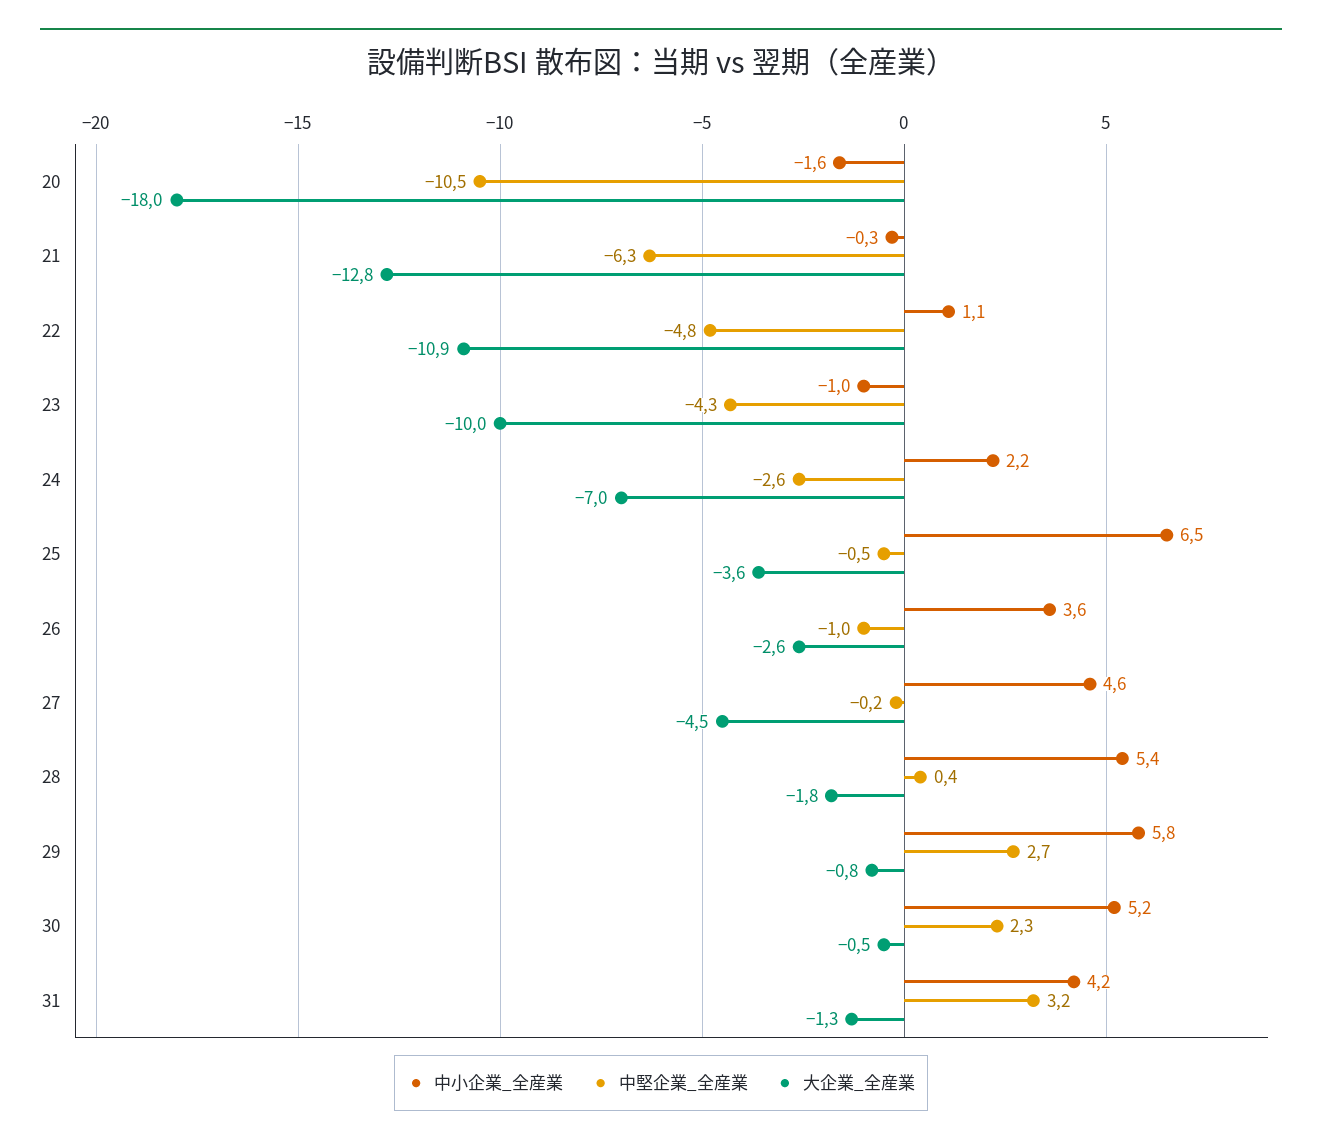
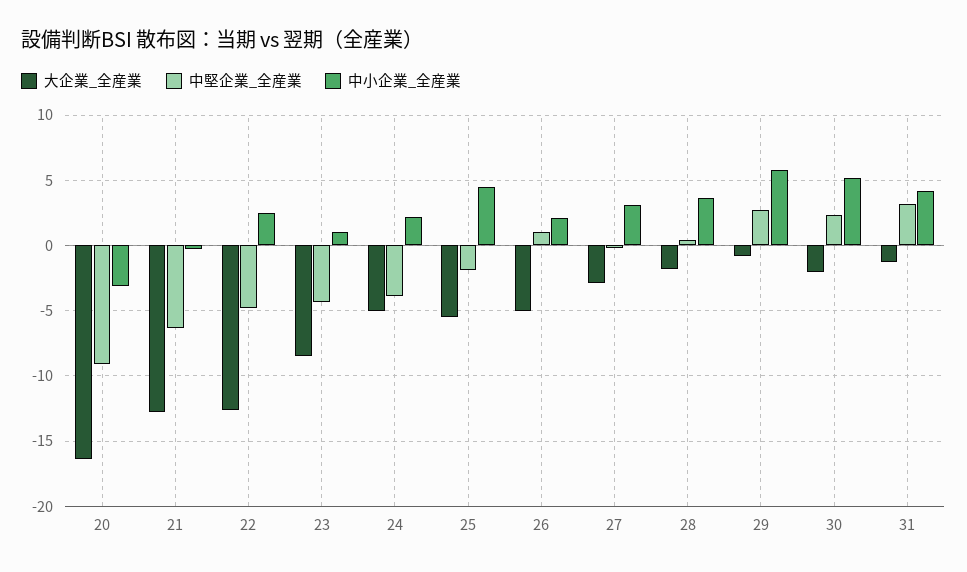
中小企業_全産業, 20: -1.6 -> -3
中堅企業_全産業, 20: -10.5 -> -9
大企業_全産業, 20: -18 -> -16.5
中小企業_全産業, 22: 1.1 -> 2.5
大企業_全産業, 22: -10.9 -> -12.5
中小企業_全産業, 23: -1 -> 1
大企業_全産業, 23: -10 -> -8.5
中堅企業_全産業, 24: -2.6 -> -4
大企業_全産業, 24: -7 -> -5
中小企業_全産業, 25: 6.5 -> 4.5
中堅企業_全産業, 25: -0.5 -> -2
大企業_全産業, 25: -3.6 -> -5.5
中小企業_全産業, 26: 3.6 -> 2
中堅企業_全産業, 26: -1 -> 1
大企業_全産業, 26: -2.6 -> -5
中小企業_全産業, 27: 4.6 -> 3
大企業_全産業, 27: -4.5 -> -3
中小企業_全産業, 28: 5.4 -> 3.5
大企業_全産業, 30: -0.5 -> -2

